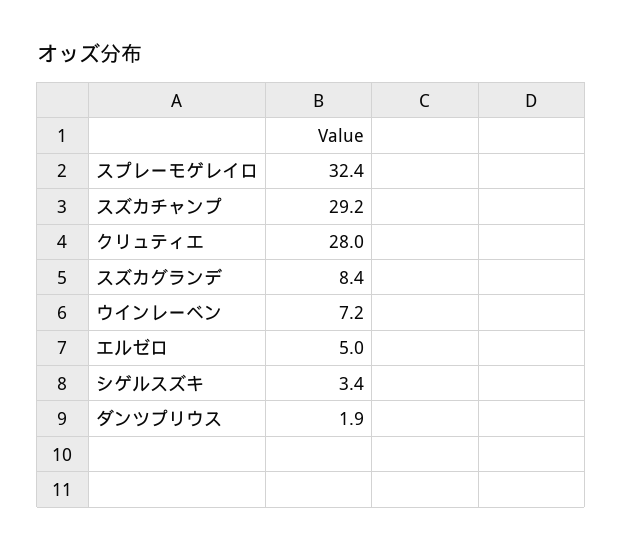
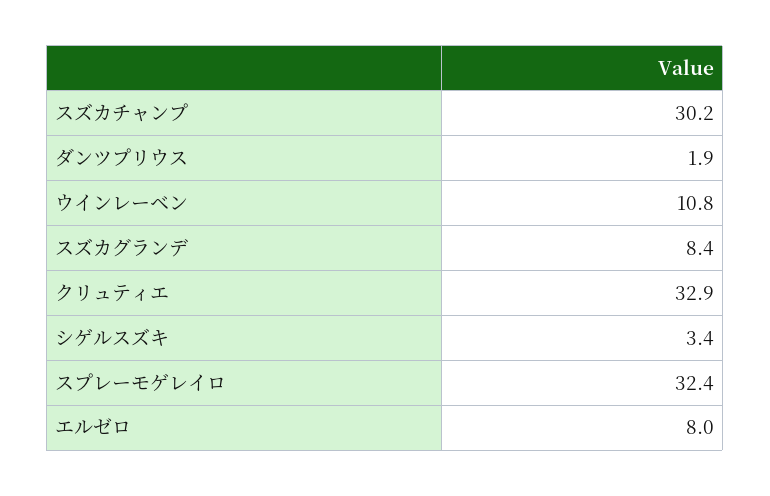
スズカチャンプ: 29.2 -> 30.2
クリュティエ: 28 -> 32.9
ウインレーベン: 7.2 -> 10.8
エルゼロ: 5 -> 8

